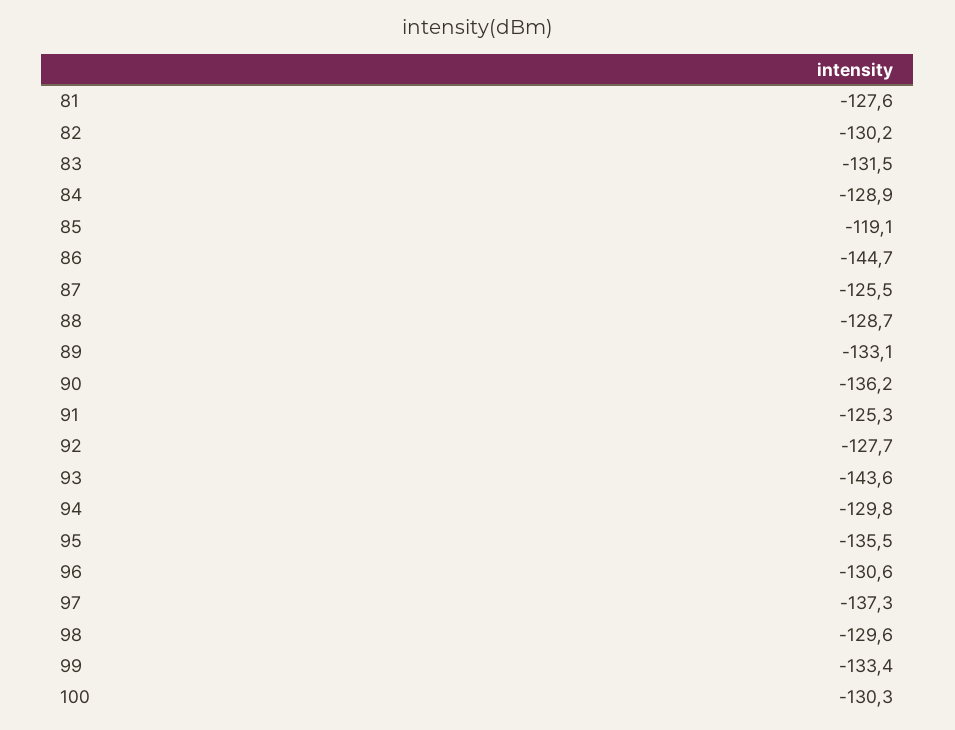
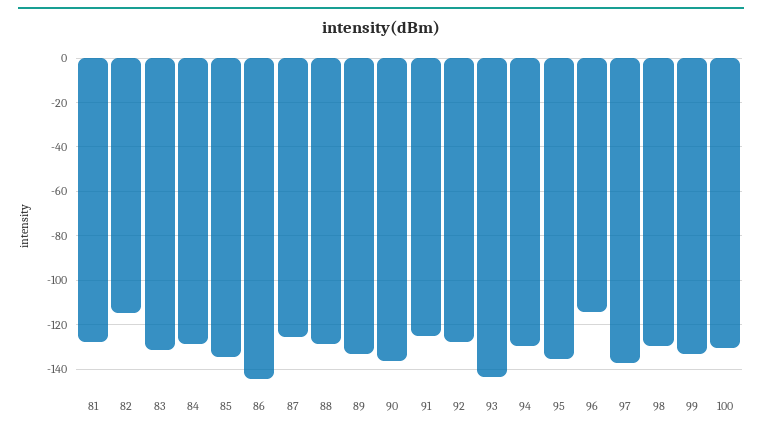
82: -130.2 -> -115
85: -119.1 -> -135
96: -130.6 -> -115

